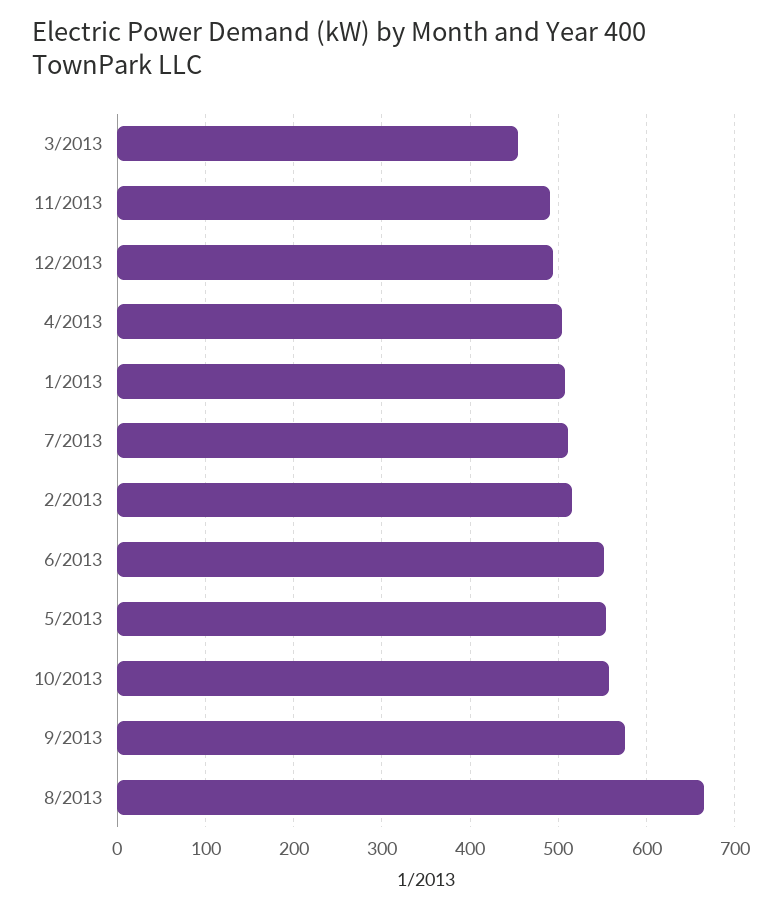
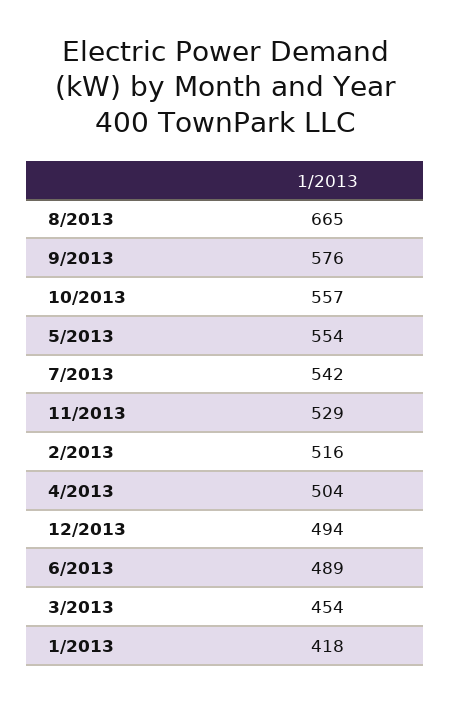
11/2013: 490 -> 529
1/2013: 510 -> 418
7/2013: 510 -> 542
6/2013: 550 -> 489

